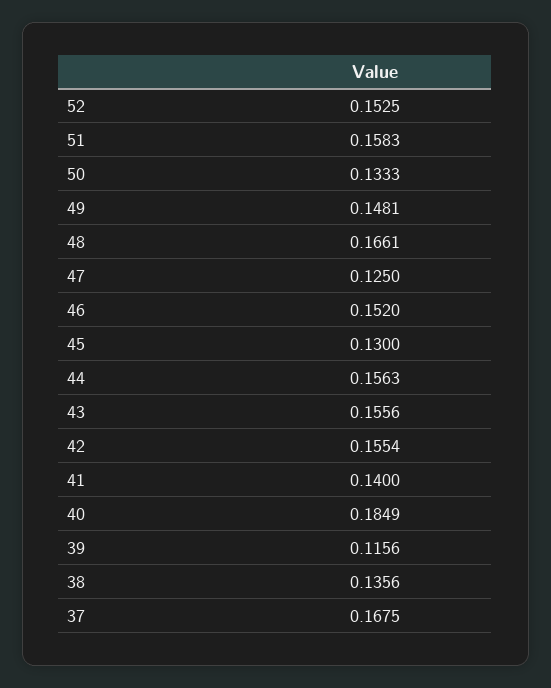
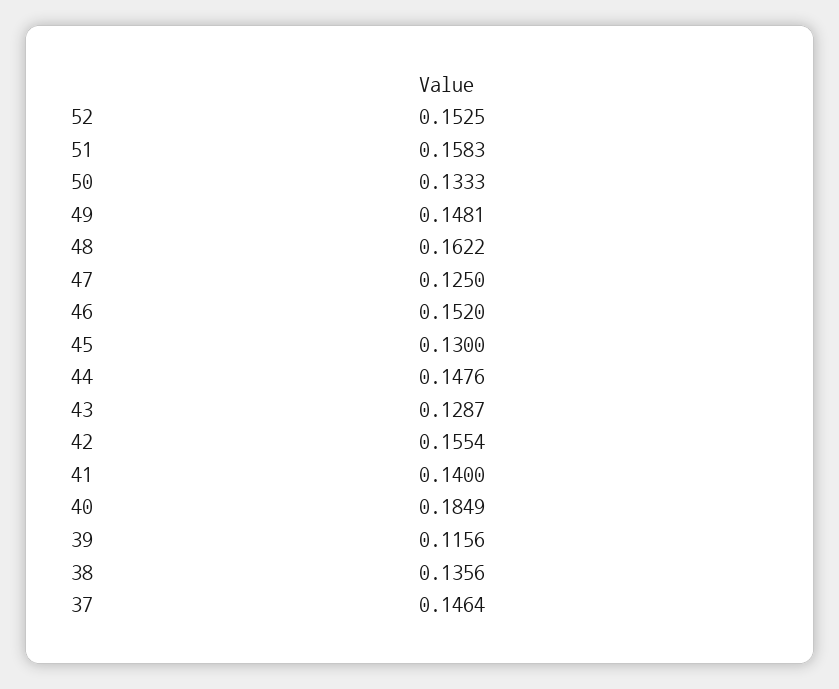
48: 0.1661 -> 0.1622
44: 0.1563 -> 0.1476
43: 0.1556 -> 0.1287
37: 0.1675 -> 0.1464

